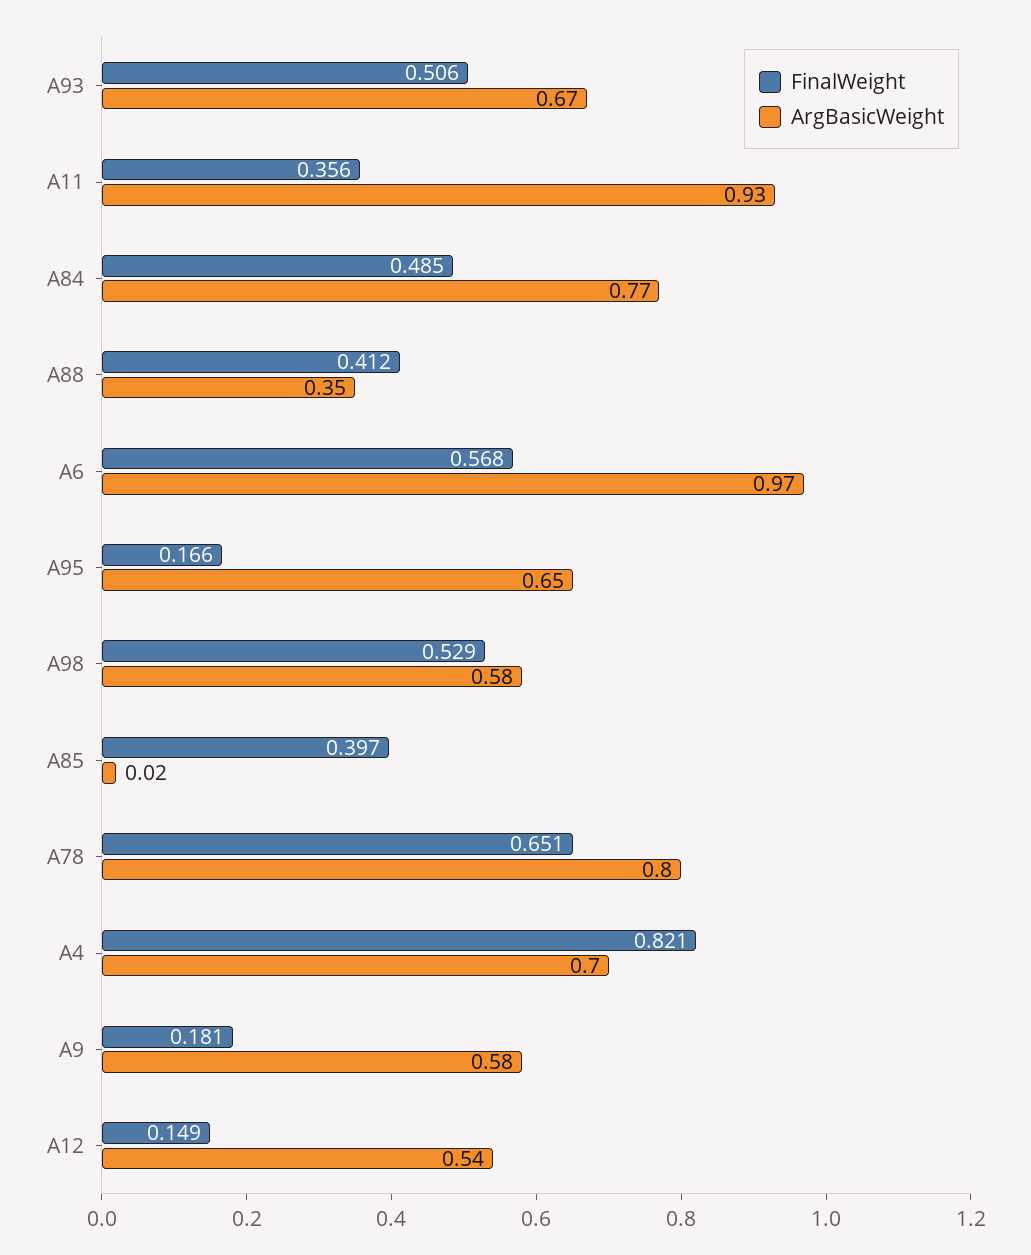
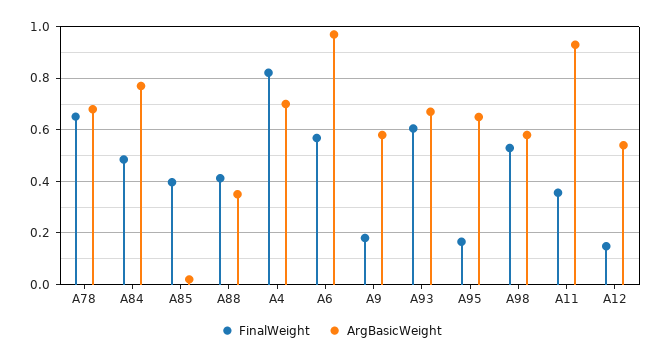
FinalWeight, A93: 0.506 -> 0.6
ArgBasicWeight, A78: 0.8 -> 0.675

